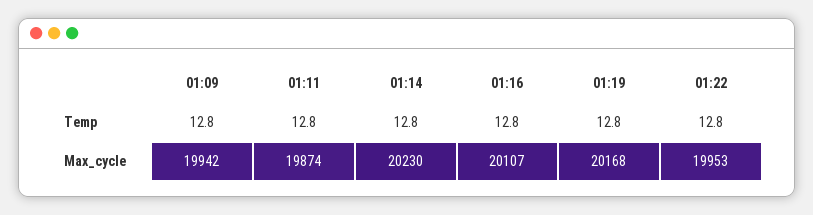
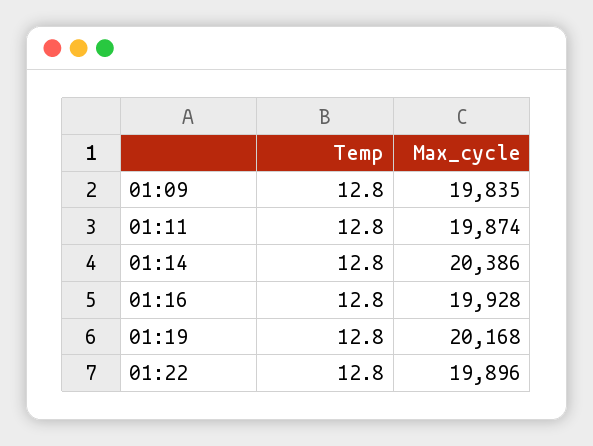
01:09, Max_cycle: 19942 -> 19835
01:14, Max_cycle: 20230 -> 20386
01:16, Max_cycle: 20107 -> 19928
01:22, Max_cycle: 19953 -> 19896

